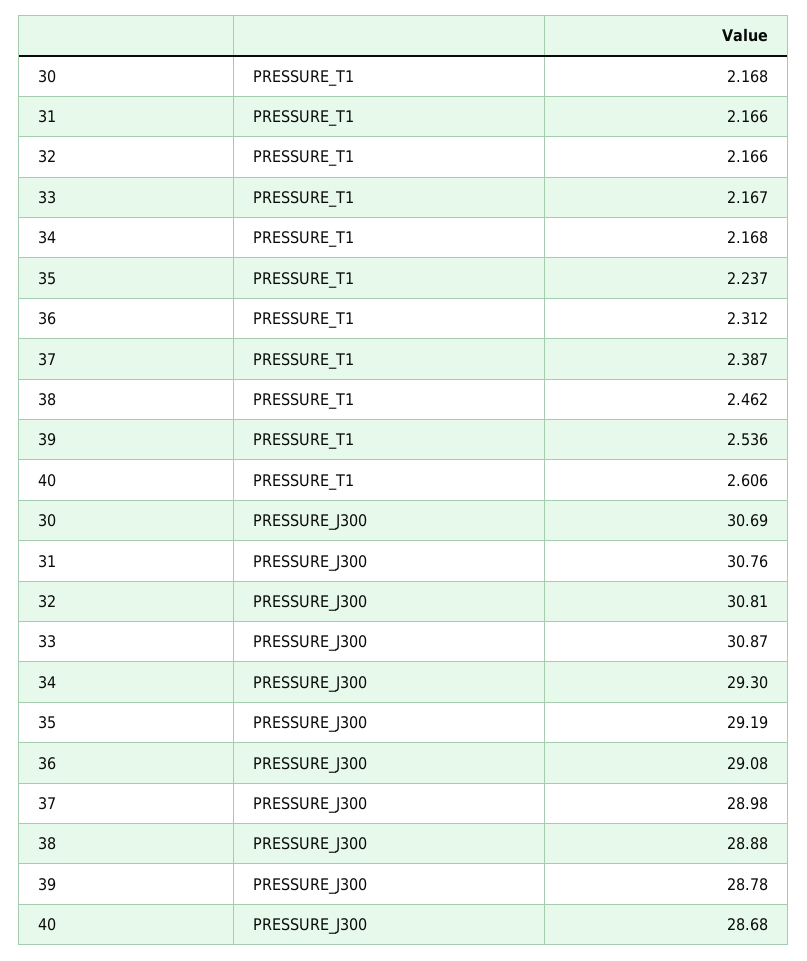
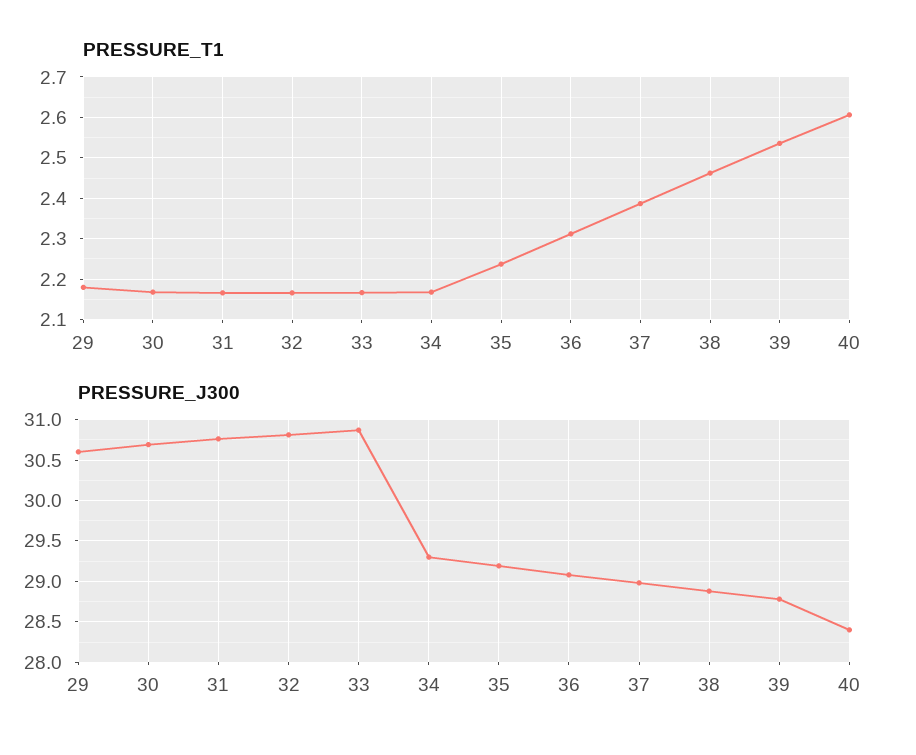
PRESSURE_J300, 40: 28.68 -> 28.4
PRESSURE_T1, 29: none -> 2.18
PRESSURE_J300, 29: none -> 30.6

